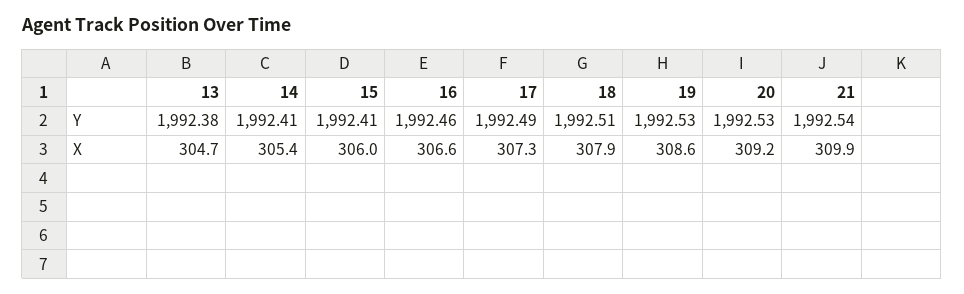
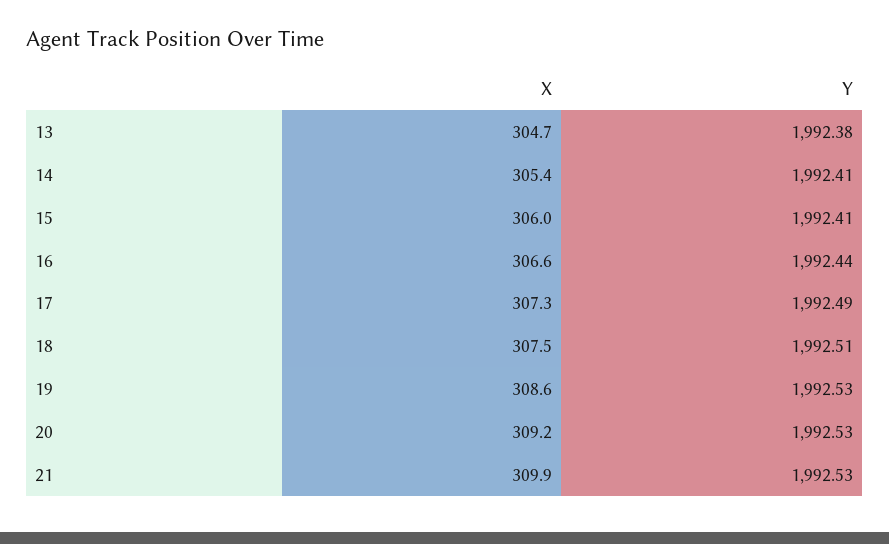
16, Y: 1992.46 -> 1992.44
21, Y: 1992.54 -> 1992.53
18, X: 307.9 -> 307.5

